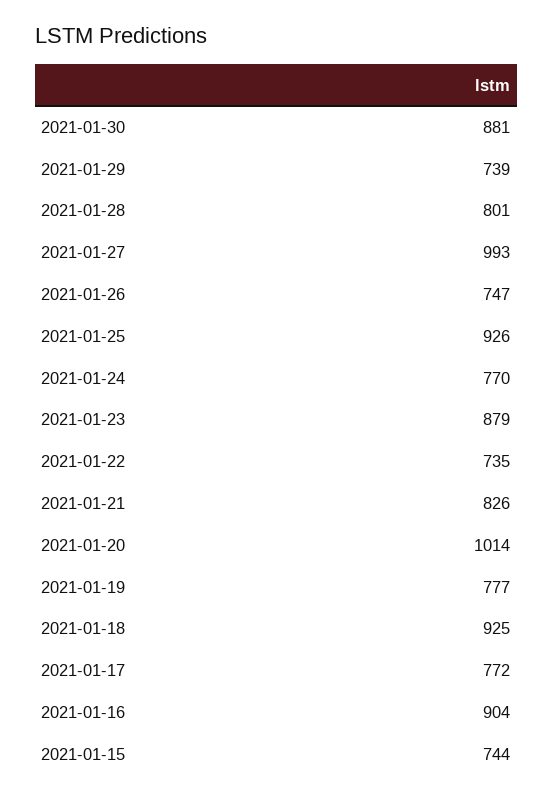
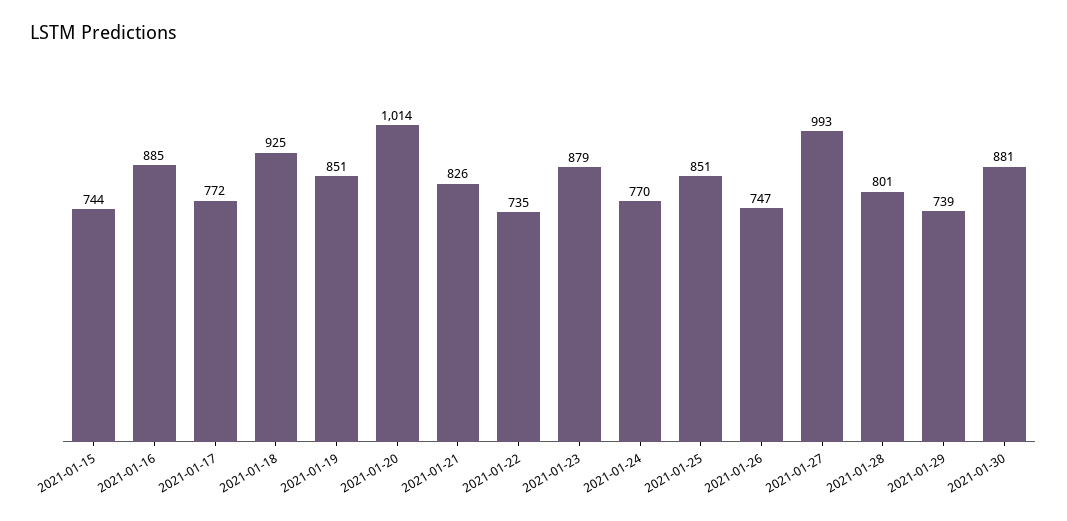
2021-01-25: 926 -> 851
2021-01-19: 777 -> 851
2021-01-16: 904 -> 885

